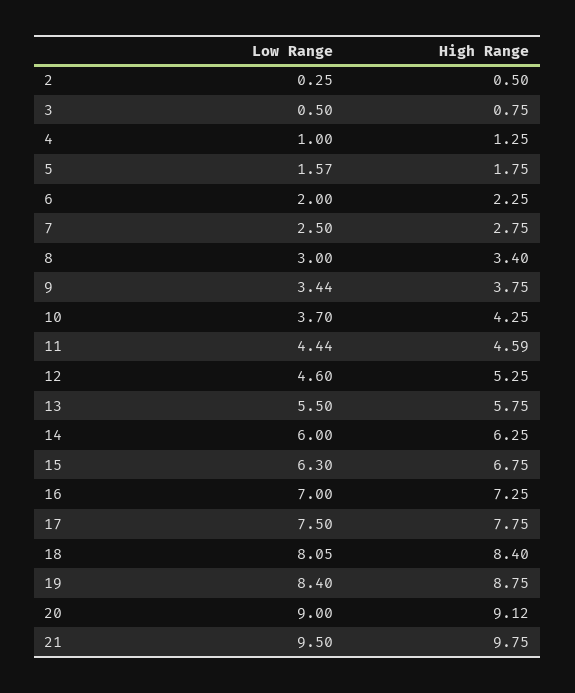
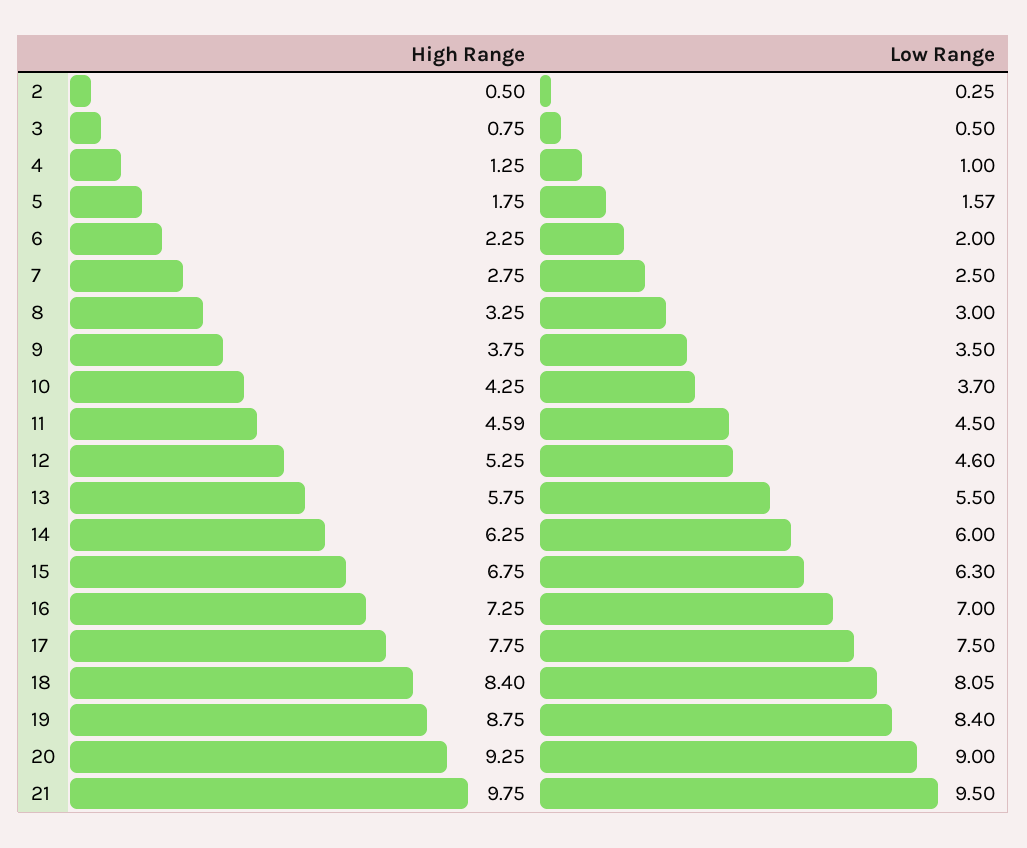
High Range, 8: 3.4 -> 3.25
Low Range, 9: 3.44 -> 3.5
Low Range, 11: 4.44 -> 4.5
High Range, 20: 9.12 -> 9.25

